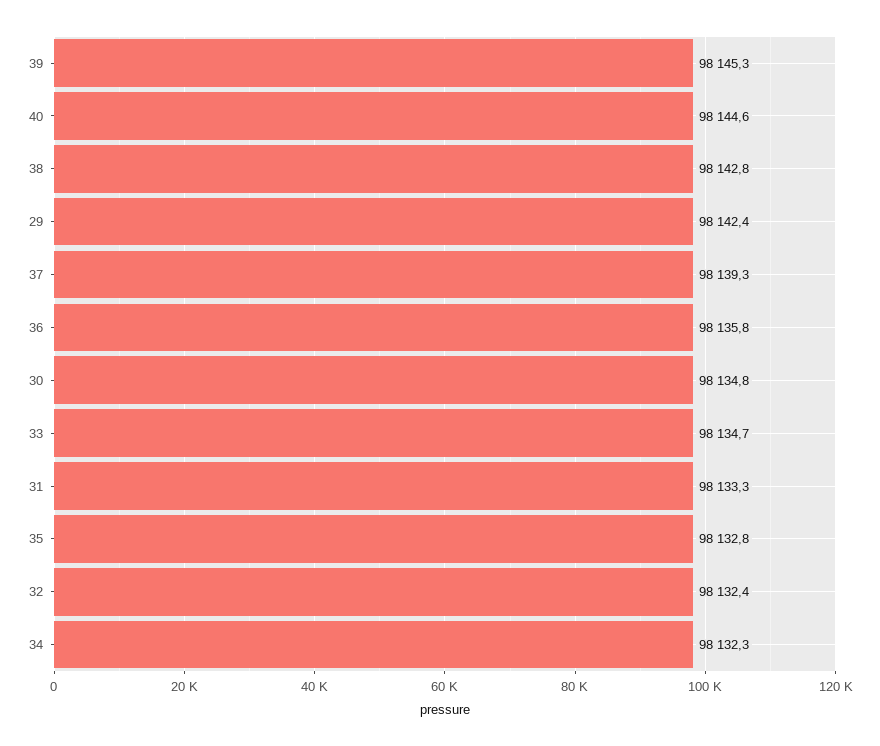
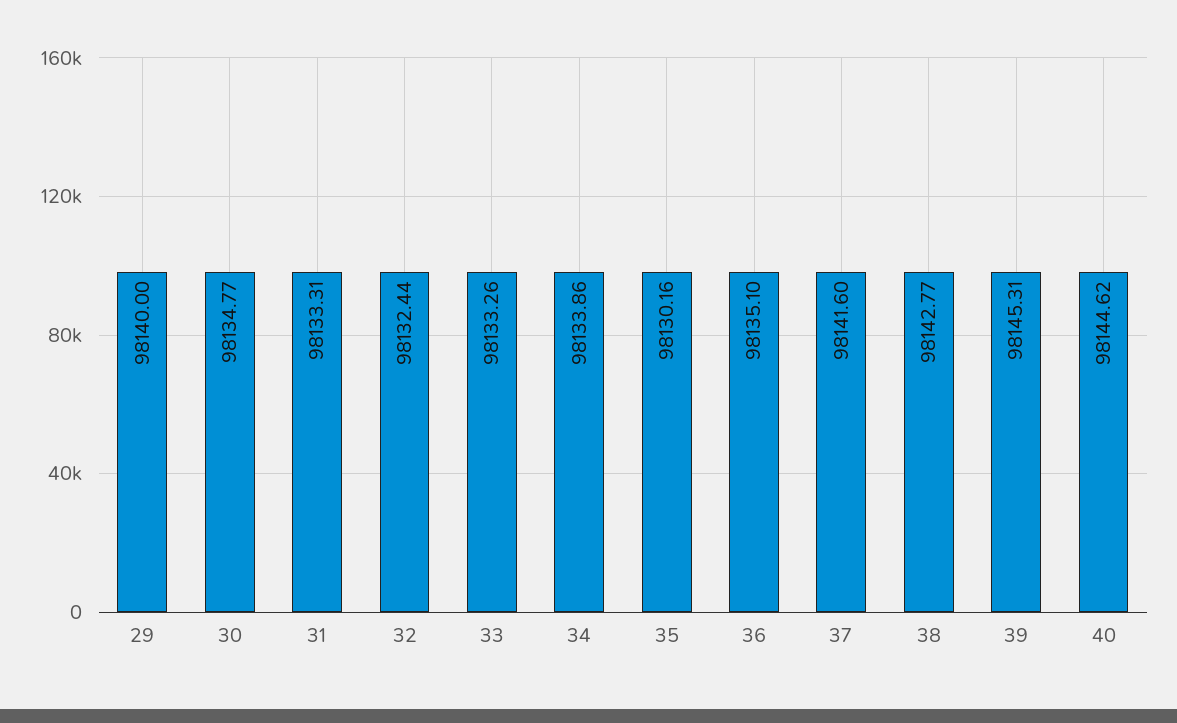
29: 98142.4 -> 98140
37: 98139.3 -> 98141.6
36: 98135.8 -> 98135.1
33: 98134.7 -> 98133.26
35: 98132.8 -> 98130.16
34: 98132.3 -> 98133.86

